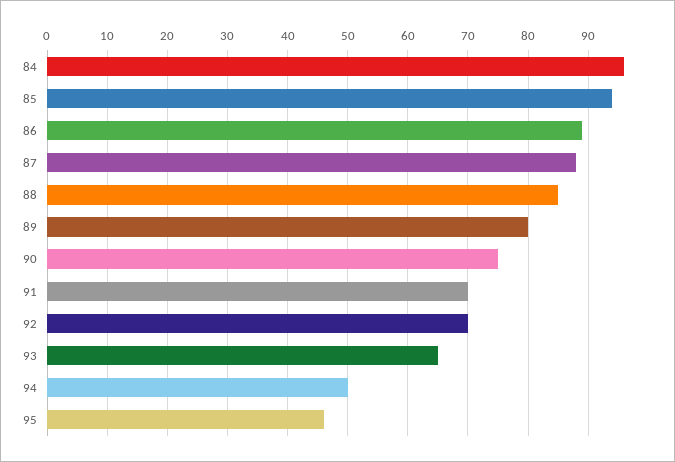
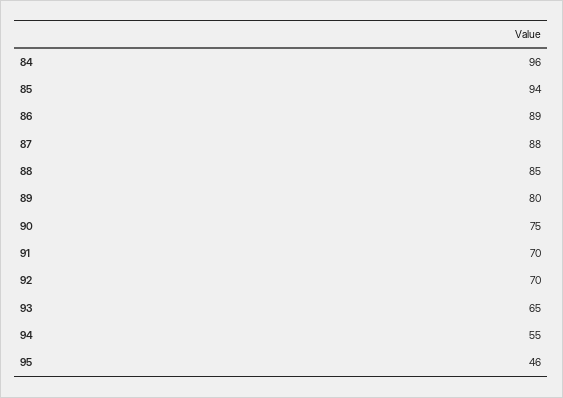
94: 50 -> 55

